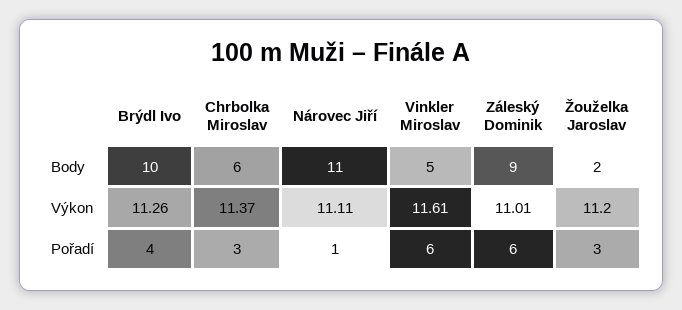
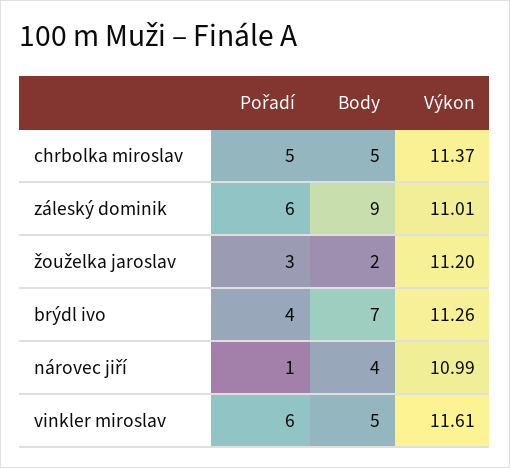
Brýdl Ivo, Body: 10 -> 7
Chrbolka Miroslav, Body: 6 -> 5
Nárovec Jiří, Body: 11 -> 4
Nárovec Jiří, Výkon: 11.11 -> 10.99
Chrbolka Miroslav, Pořadí: 3 -> 5

